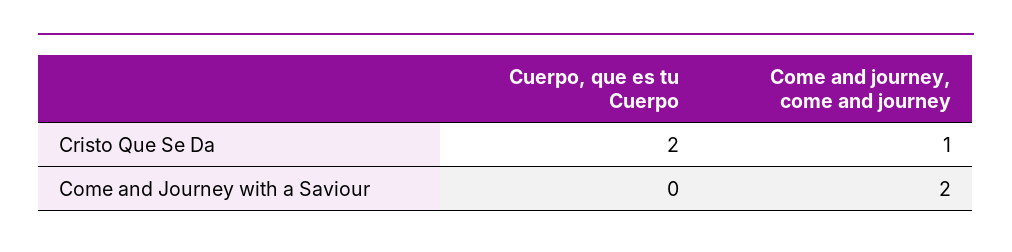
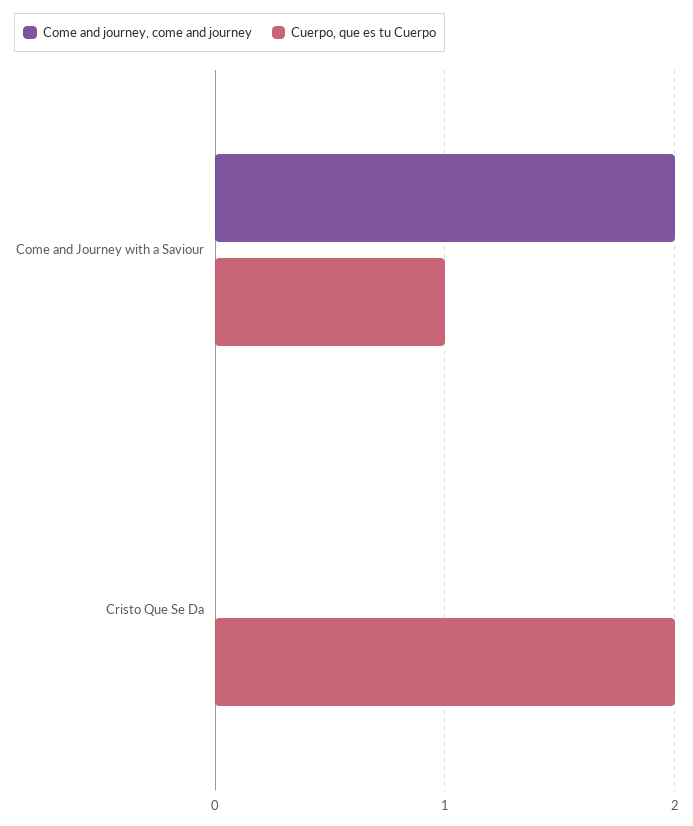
Come and journey, come and journey, Cristo Que Se Da: 1 -> 0
Cuerpo, que es tu Cuerpo, Come and Journey with a Saviour: 0 -> 1

